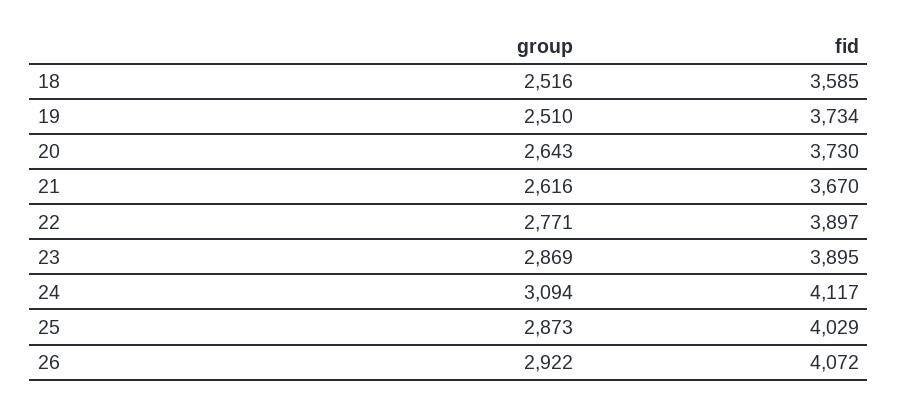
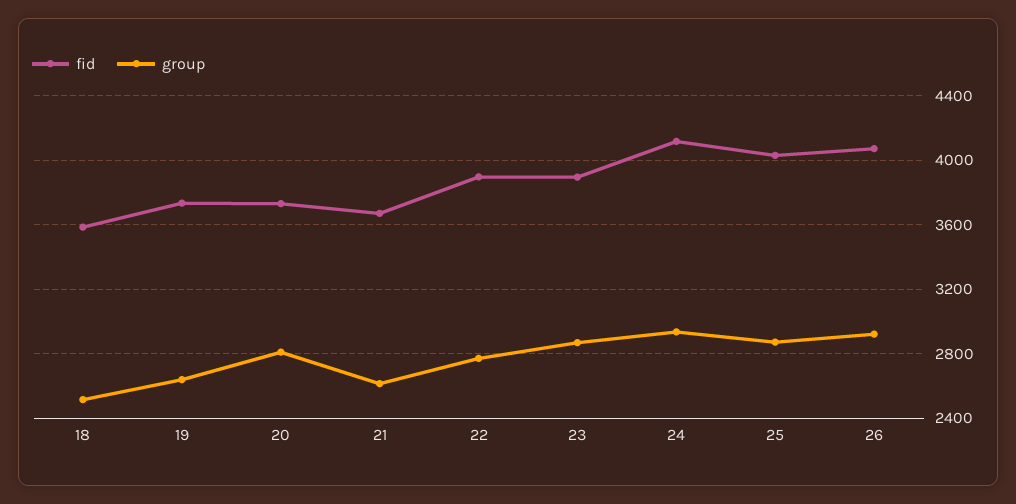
group, 19: 2510 -> 2650
group, 20: 2643 -> 2800
group, 24: 3094 -> 2950

